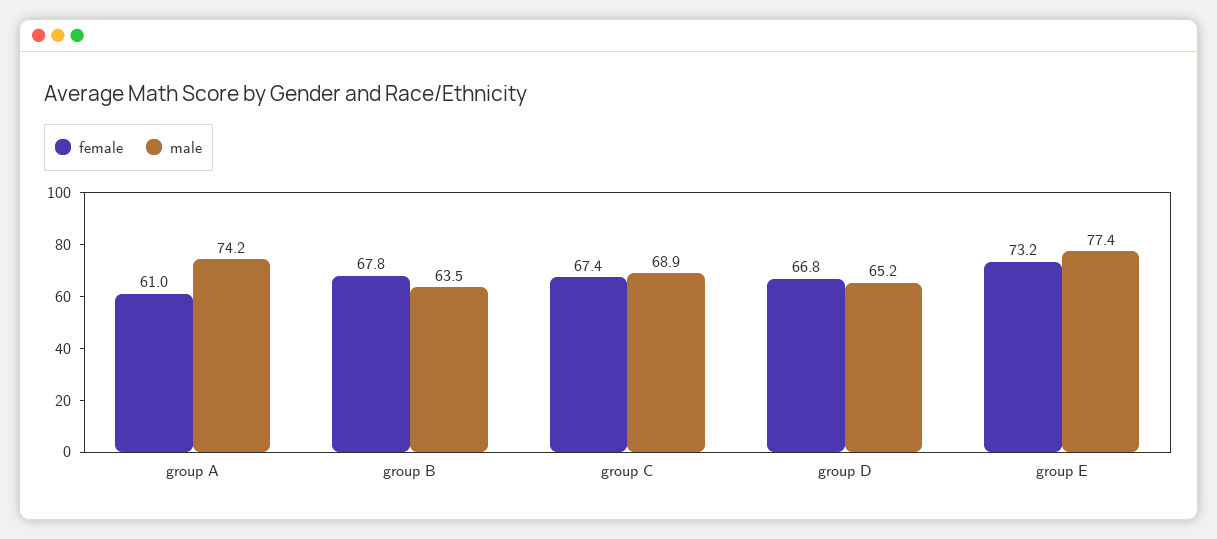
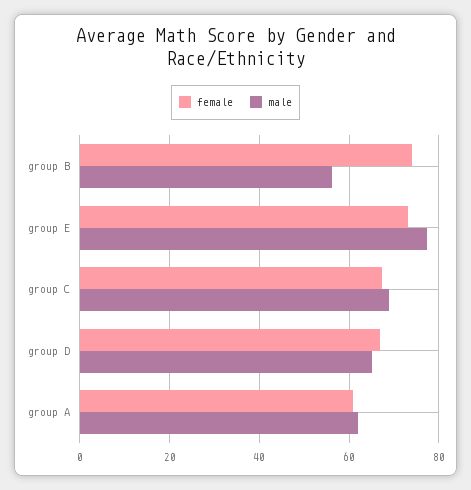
male, group A: 74.2 -> 62
female, group B: 67.8 -> 74
male, group B: 63.5 -> 56

